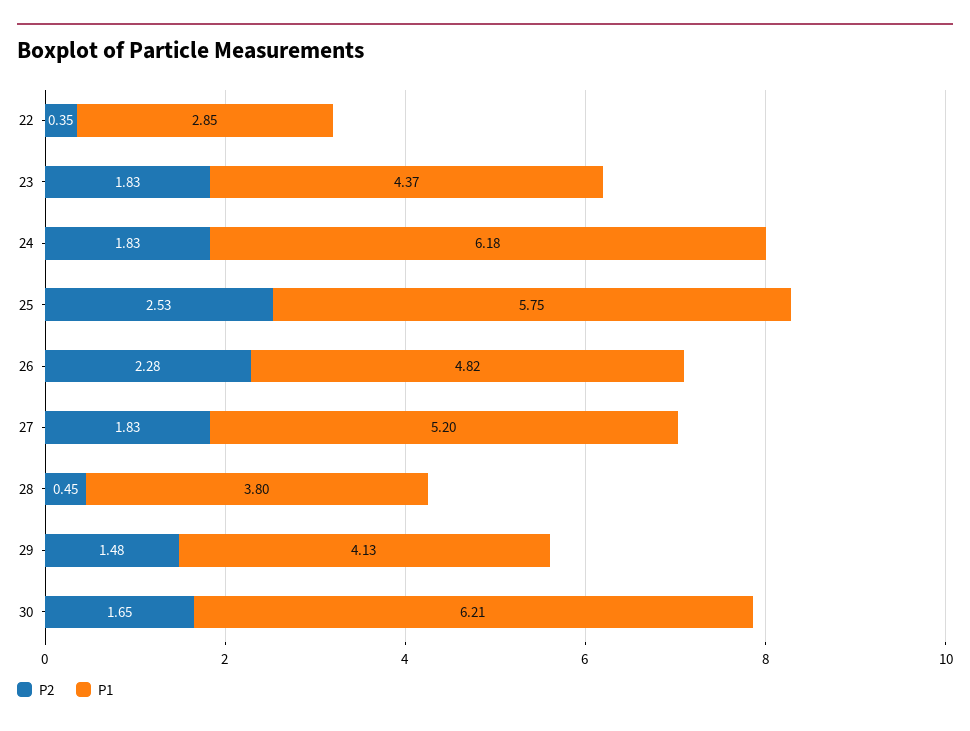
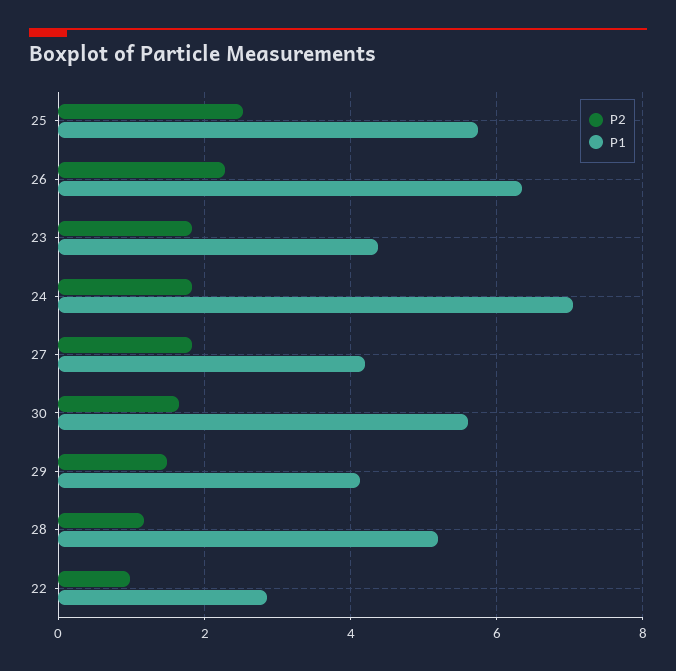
P2, 22: 0.35 -> 1
P1, 24: 6.18 -> 7
P1, 26: 4.82 -> 6.4
P1, 27: 5.2 -> 4.2
P2, 28: 0.45 -> 1.2
P1, 28: 3.8 -> 5.2
P1, 30: 6.21 -> 5.6

